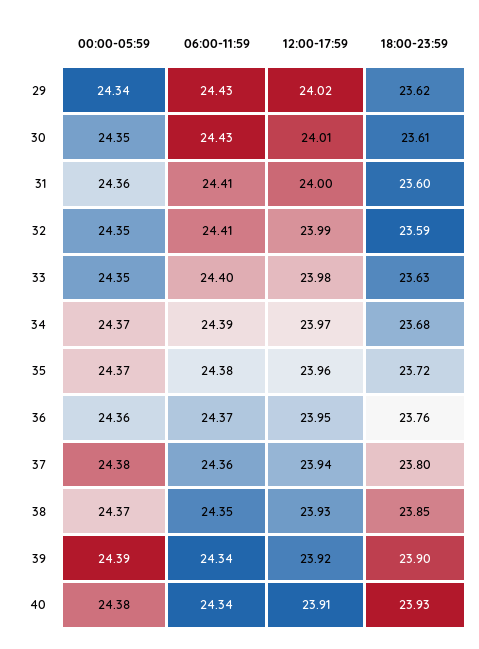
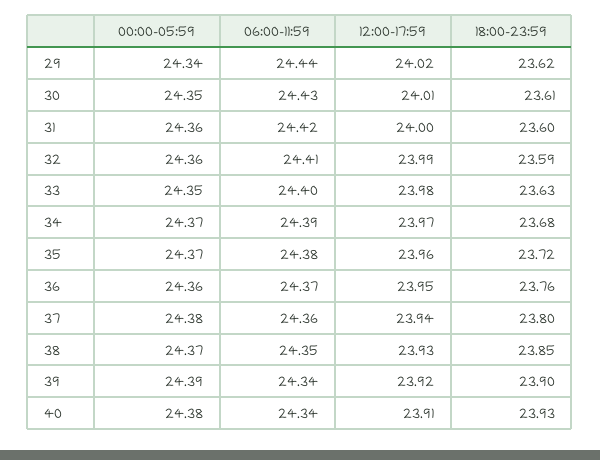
06:00-11:59, 29: 24.43 -> 24.44
06:00-11:59, 31: 24.41 -> 24.42
00:00-05:59, 32: 24.35 -> 24.36

